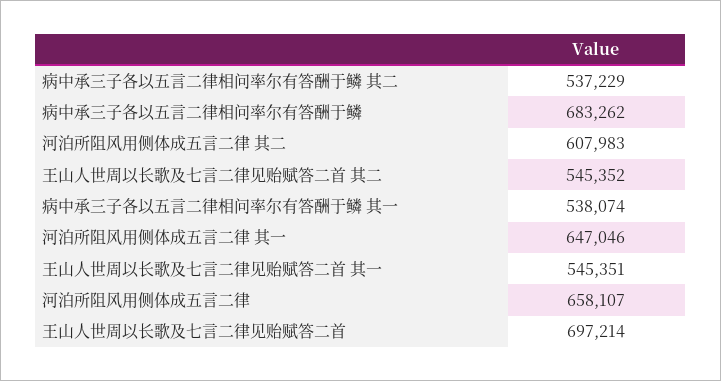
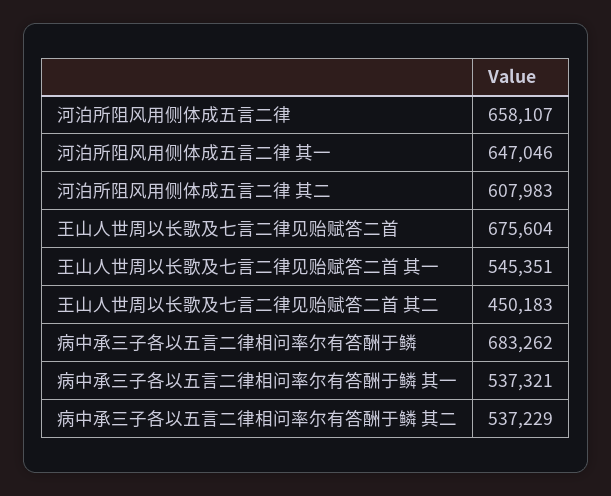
王山人世周以长歌及七言二律见贻赋答二首 其二: 545352 -> 450183
病中承三子各以五言二律相问率尔有答酬于鳞 其一: 538074 -> 537321
王山人世周以长歌及七言二律见贻赋答二首: 697214 -> 675604

